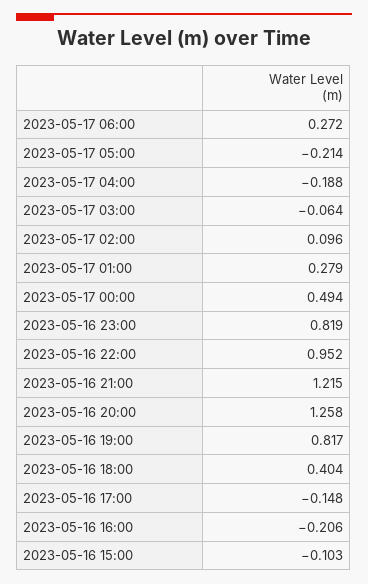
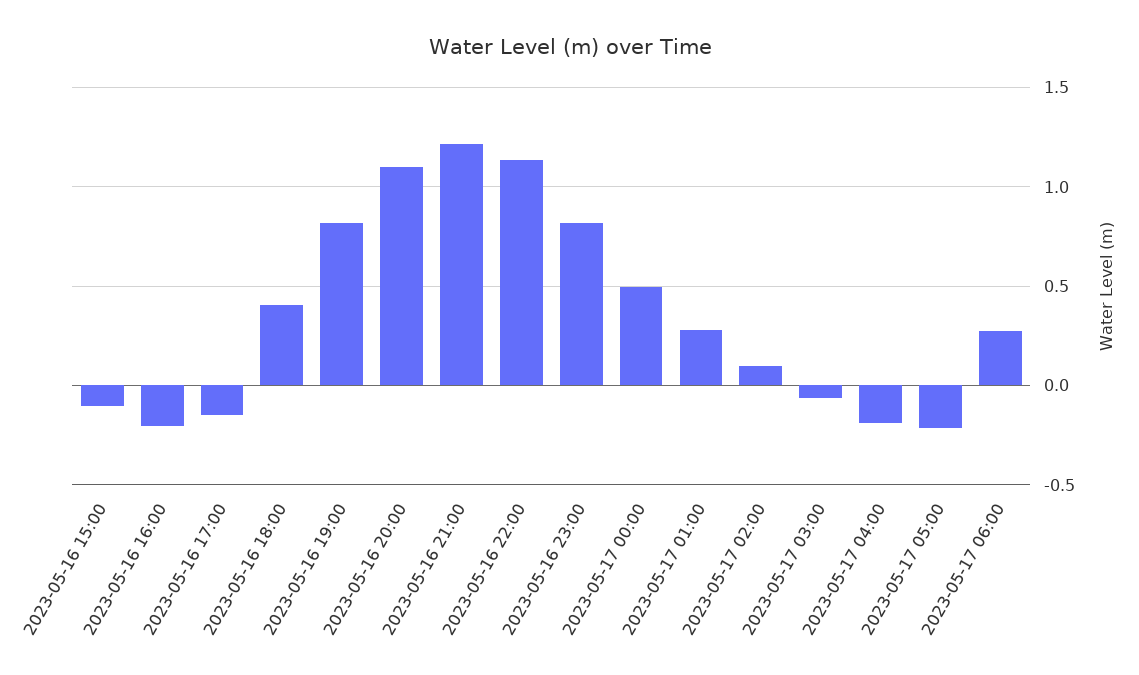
2023-05-16 22:00: 0.952 -> 1.15
2023-05-16 20:00: 1.258 -> 1.1

